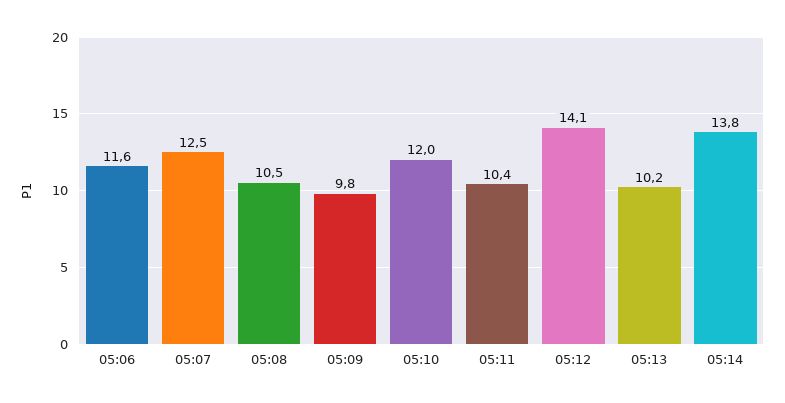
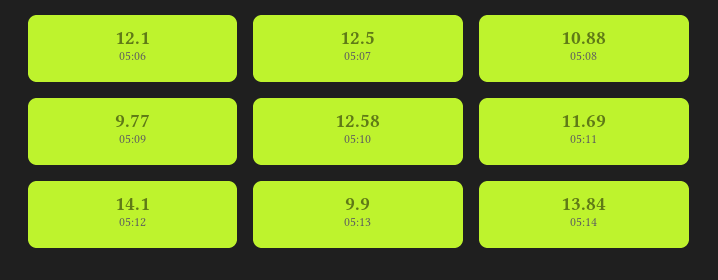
05:06: 11.6 -> 12.1
05:08: 10.5 -> 10.88
05:10: 12 -> 12.58
05:11: 10.4 -> 11.69
05:13: 10.2 -> 9.9

